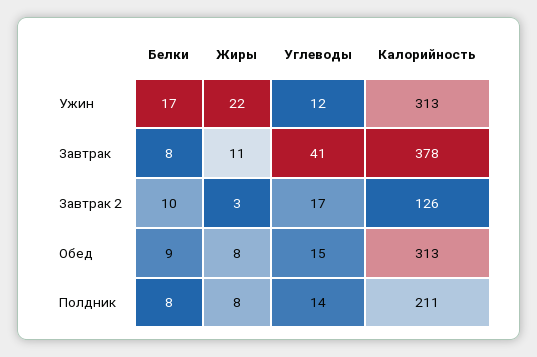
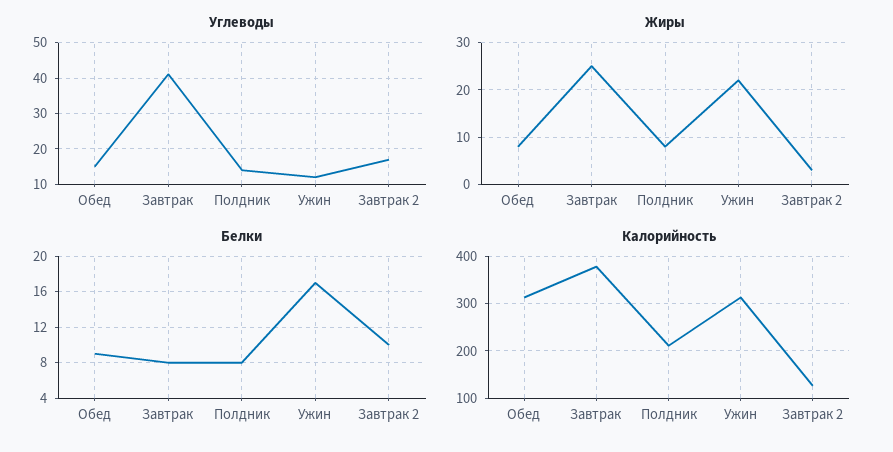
Жиры, Завтрак: 11 -> 25

